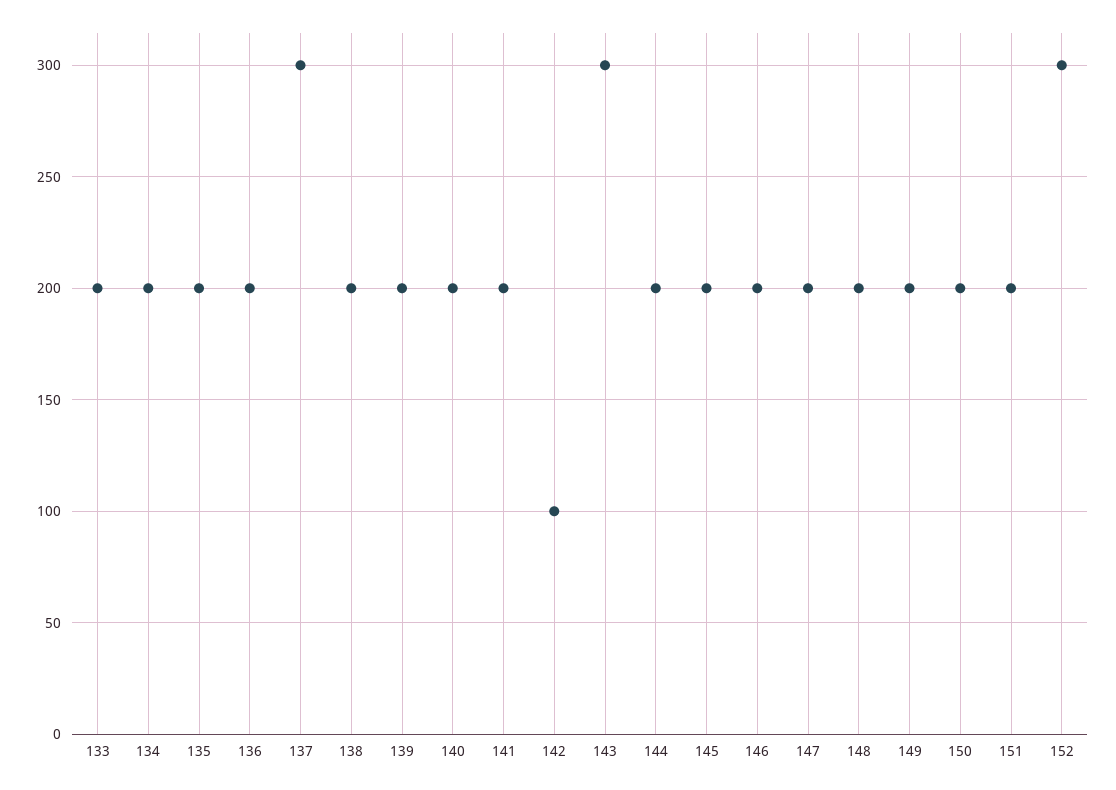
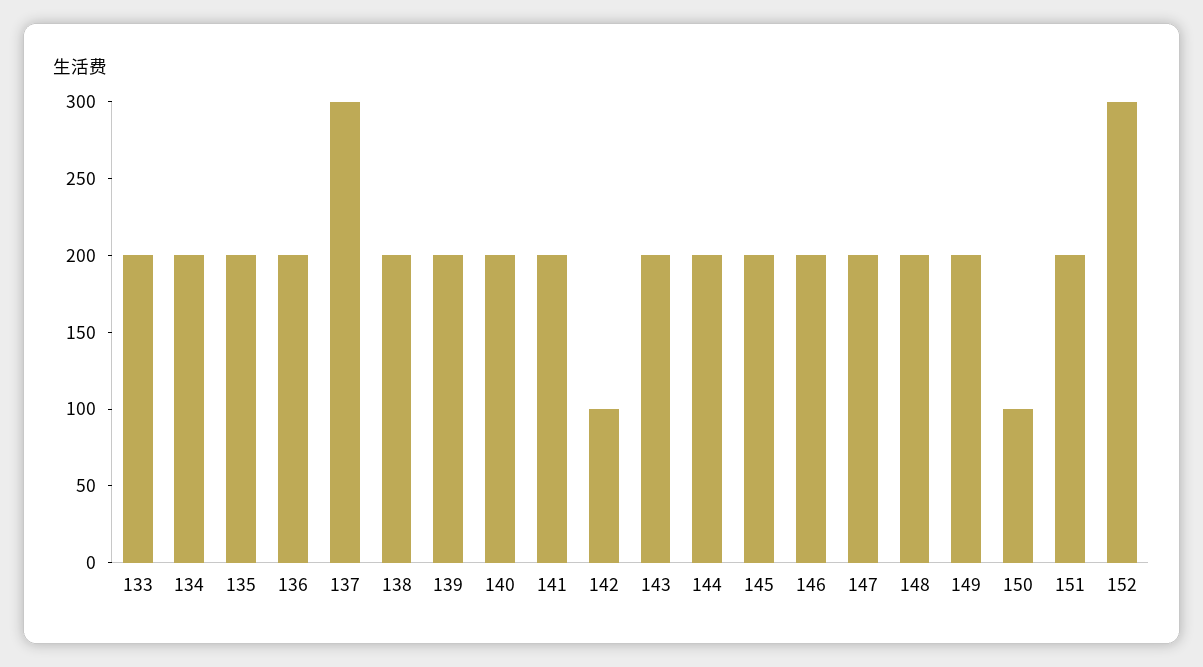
143: 300 -> 200
150: 200 -> 100

